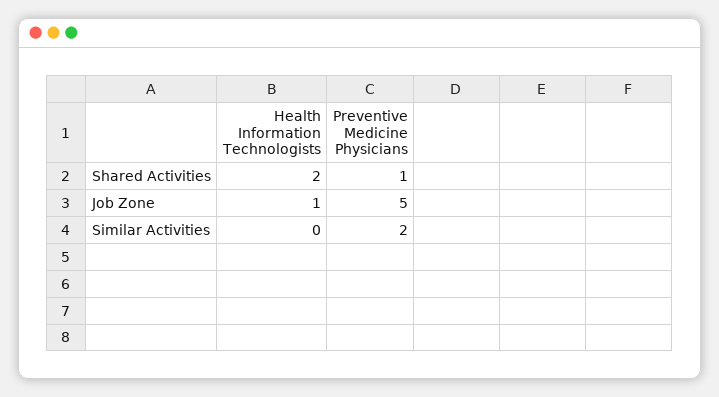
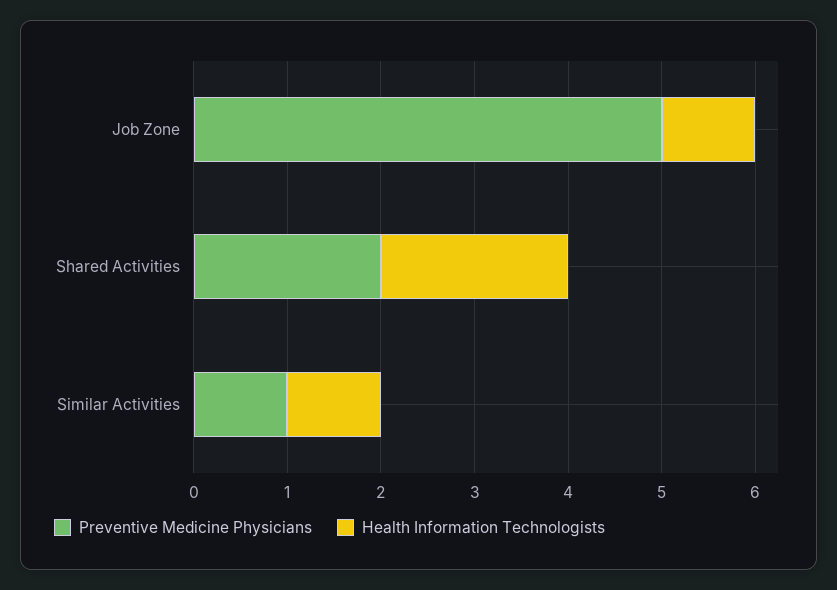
Preventive Medicine Physicians, Shared Activities: 1 -> 2
Health Information Technologists, Similar Activities: 0 -> 1
Preventive Medicine Physicians, Similar Activities: 2 -> 1

